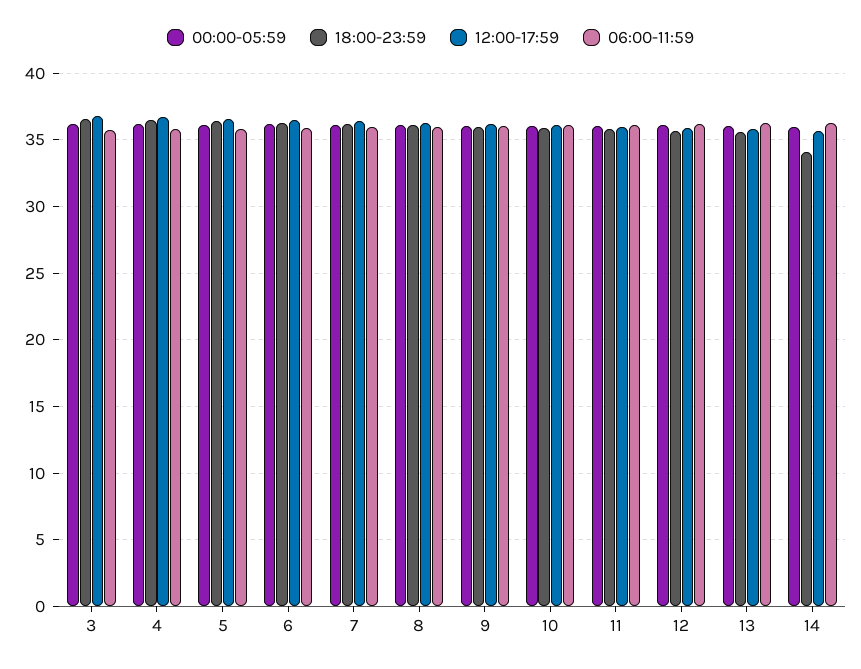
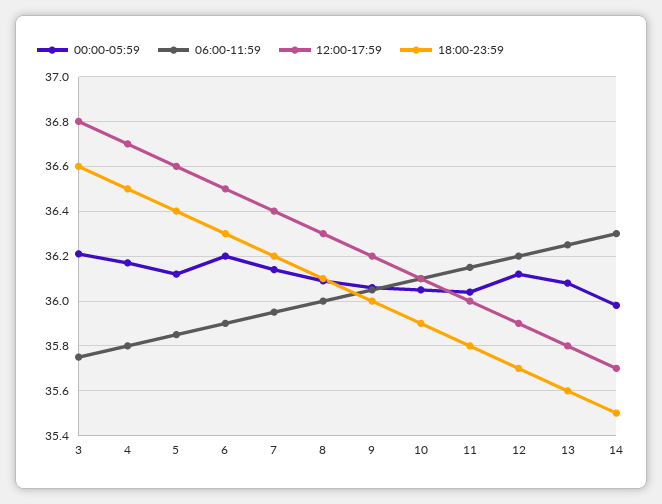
18:00-23:59, 14: 34 -> 35.5

